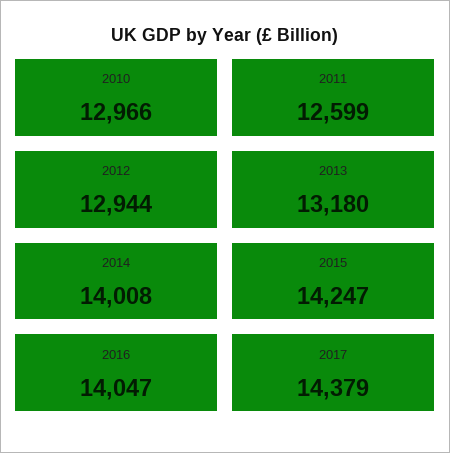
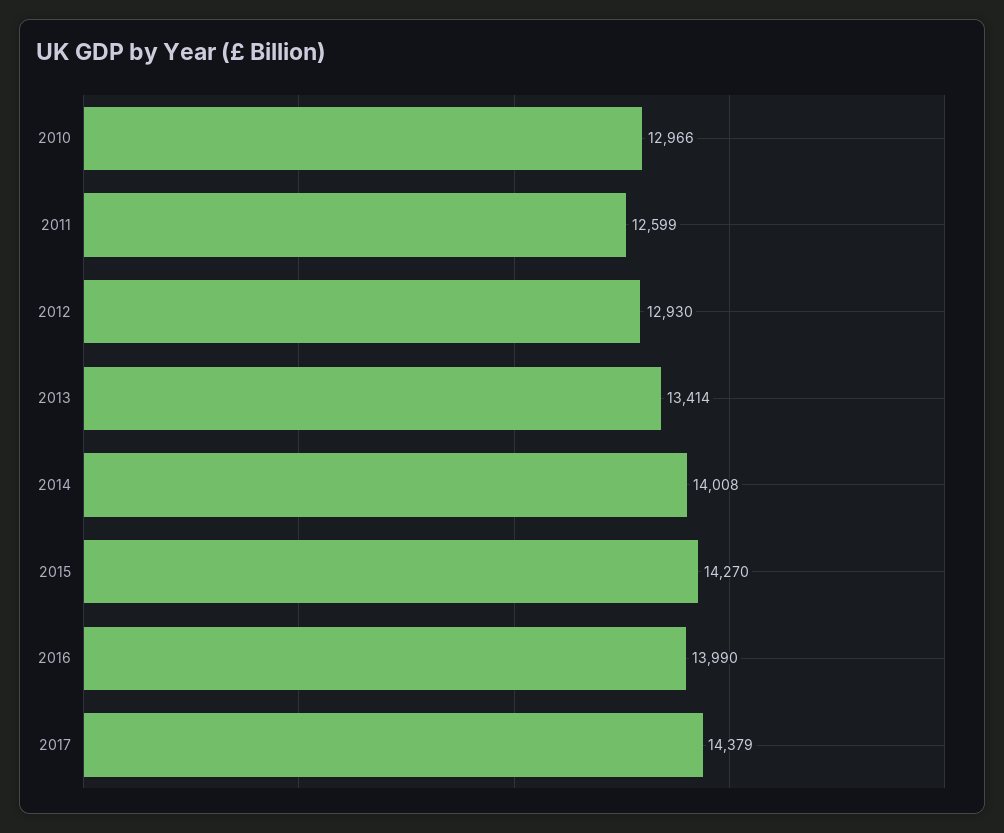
2012: 12944 -> 12930
2013: 13180 -> 13414
2015: 14247 -> 14270
2016: 14047 -> 13990

